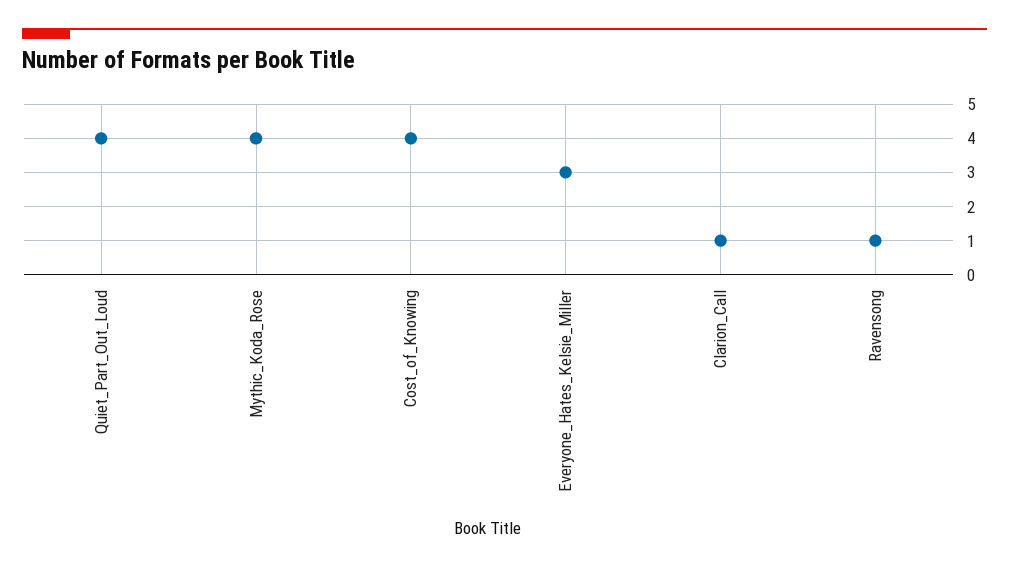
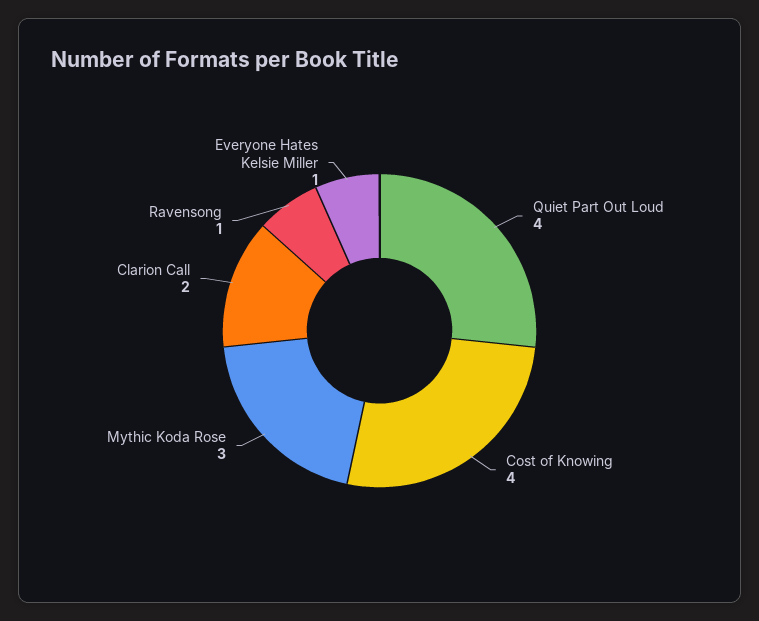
Mythic_Koda_Rose: 4 -> 3
Everyone_Hates_Kelsie_Miller: 3 -> 1
Clarion_Call: 1 -> 2

